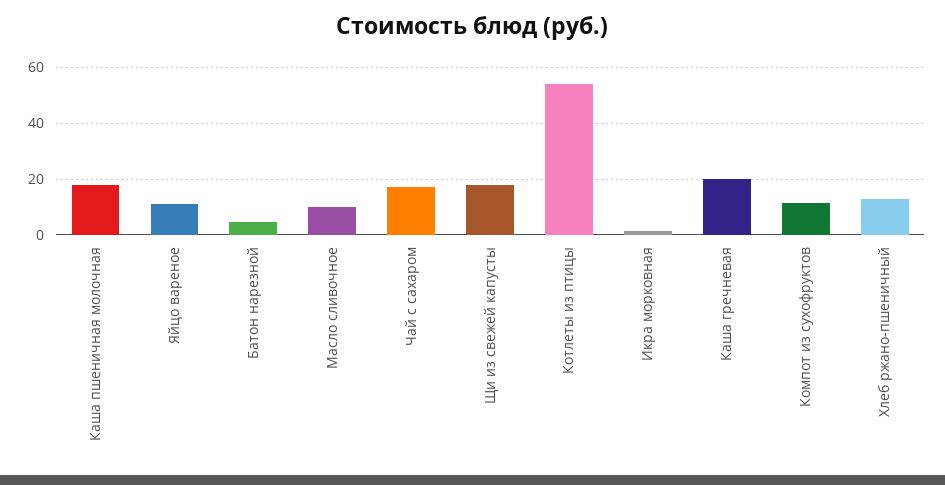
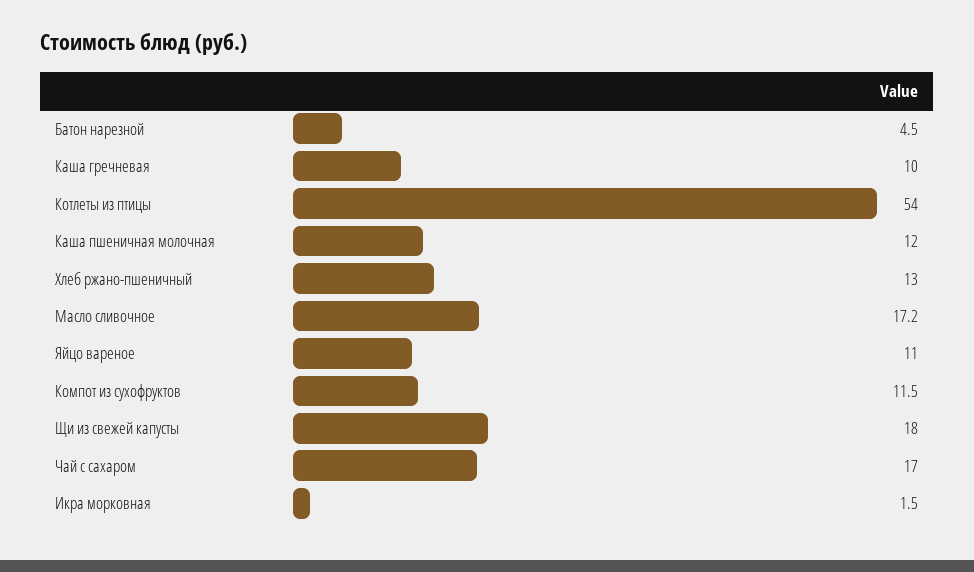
Каша пшеничная молочная: 17.5 -> 12
Масло сливочное: 10 -> 17.2
Каша гречневая: 20 -> 10

